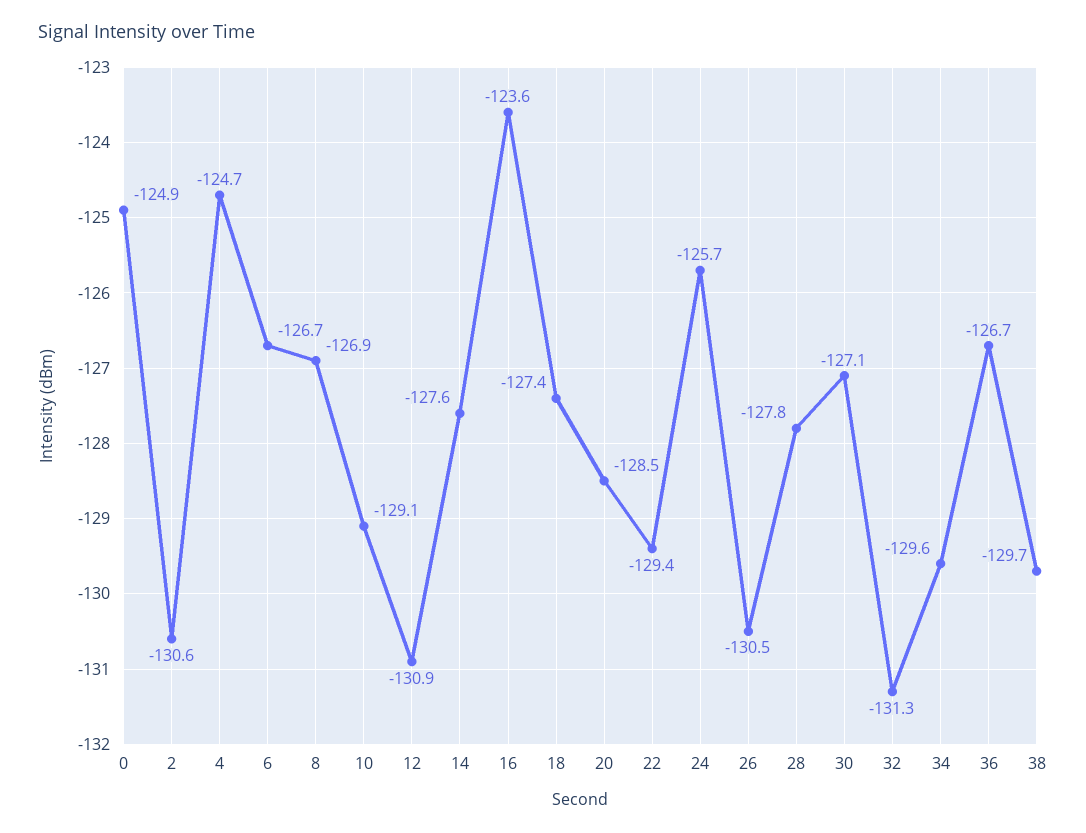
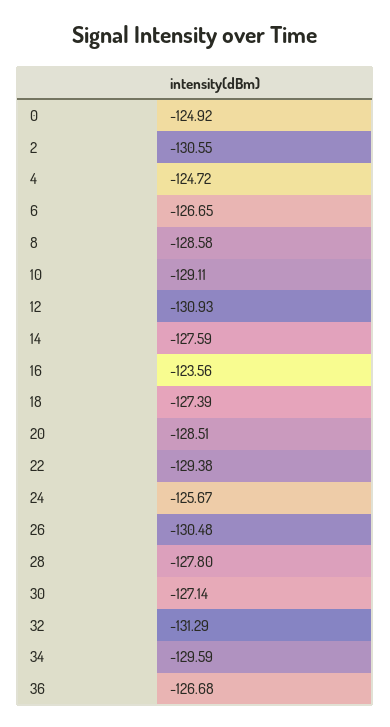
8: -126.9 -> -128.58
38: -129.7 -> none

